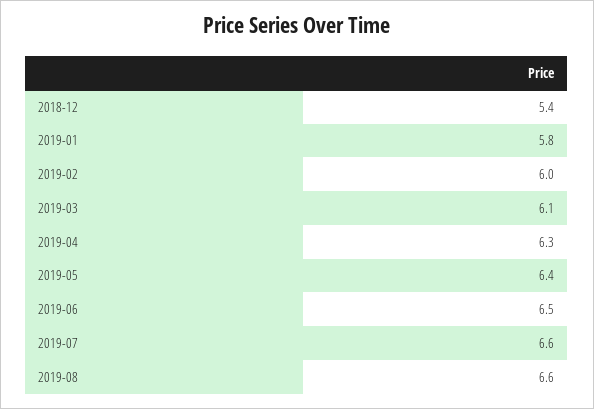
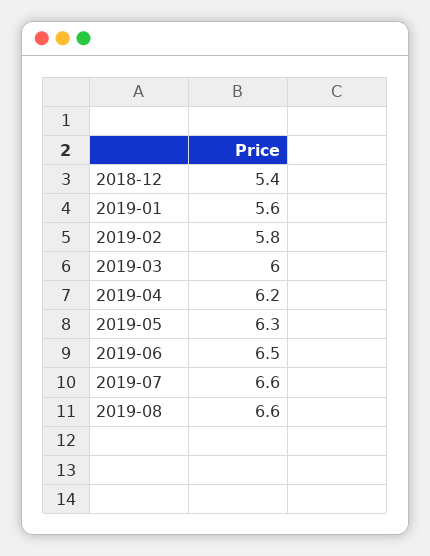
2019-01: 5.8 -> 5.6
2019-02: 6 -> 5.8
2019-03: 6.1 -> 6
2019-04: 6.3 -> 6.2
2019-05: 6.4 -> 6.3

